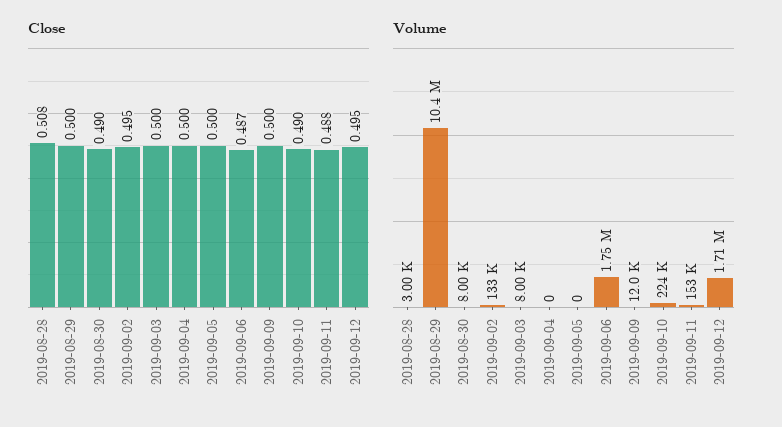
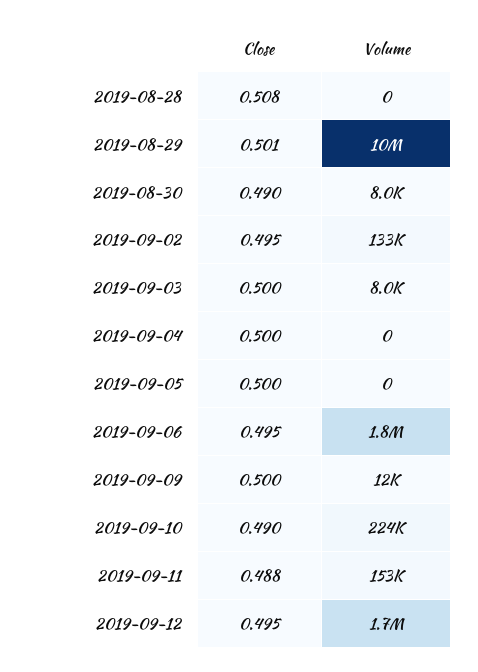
Close, 2019-08-29: 0.5 -> 0.501
Close, 2019-09-06: 0.487 -> 0.495
Volume, 2019-08-28: 3000 -> 0

